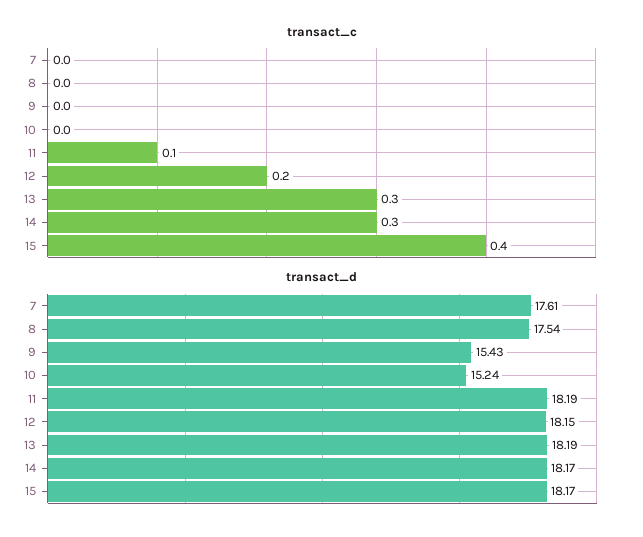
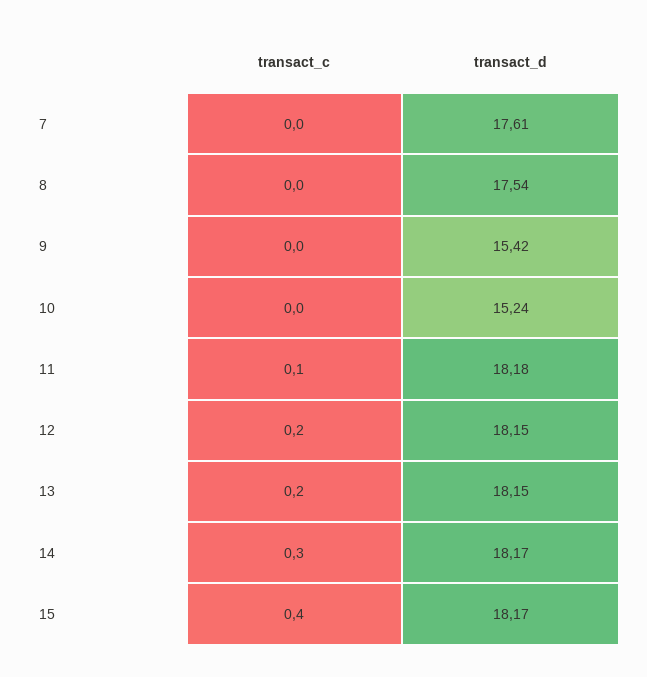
transact_c, 13: 0.3 -> 0.2
transact_d, 9: 15.43 -> 15.42
transact_d, 11: 18.19 -> 18.18
transact_d, 13: 18.19 -> 18.15

